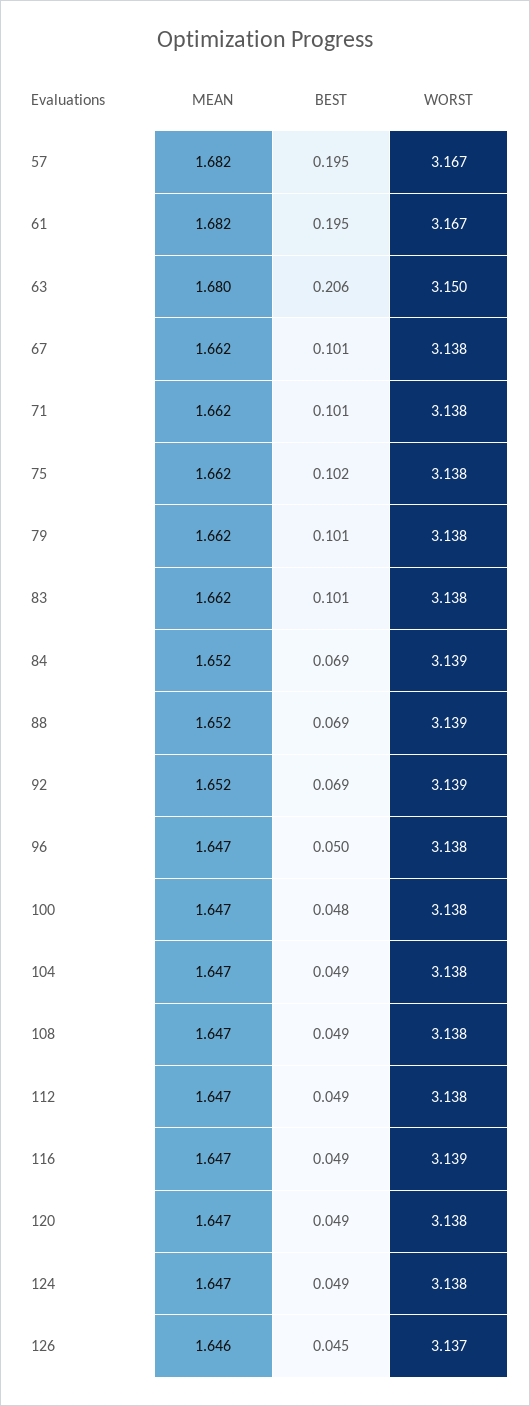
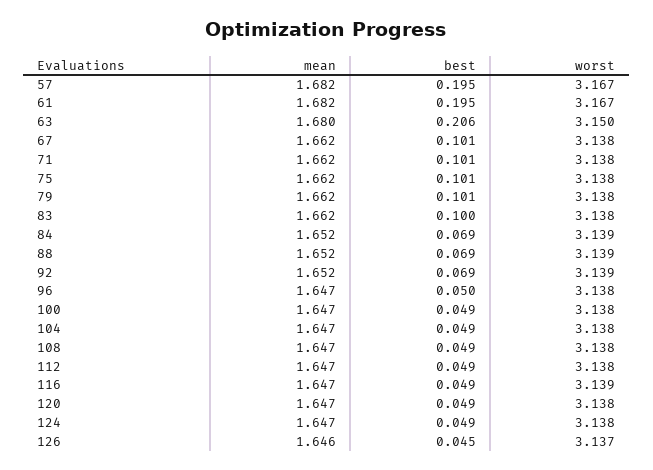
BEST, 75: 0.102 -> 0.101
BEST, 83: 0.101 -> 0.1
BEST, 100: 0.048 -> 0.049

